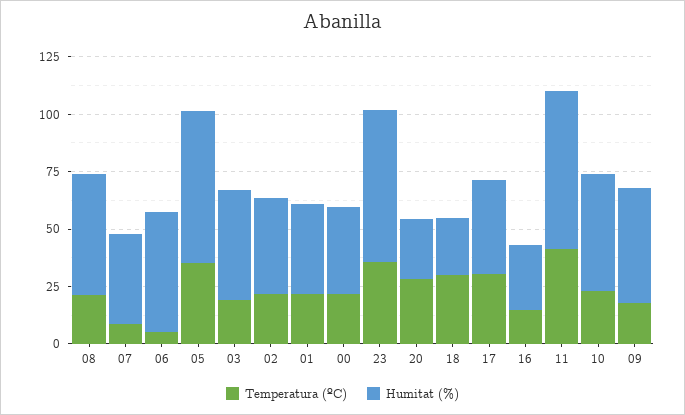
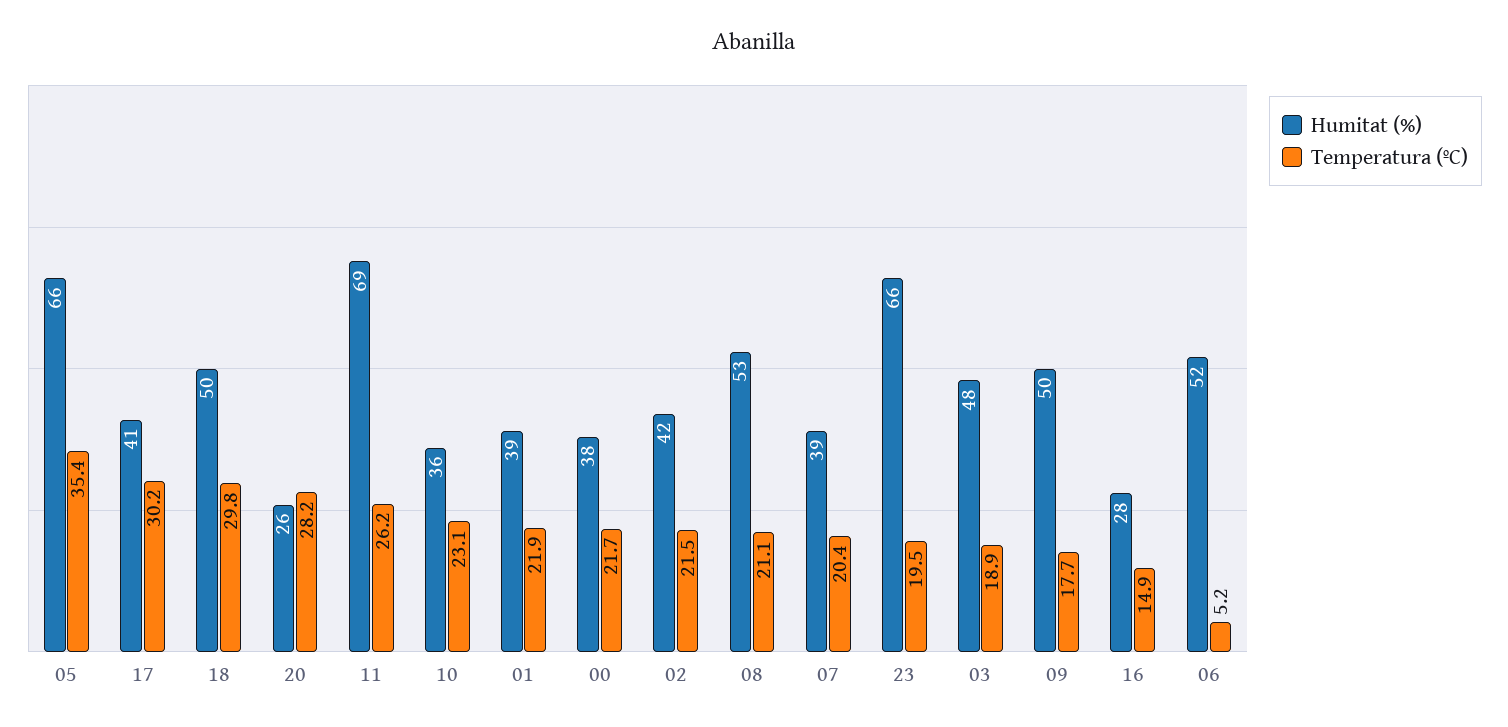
Temperatura (ºC), 07: 10 -> 20.4
Temperatura (ºC), 23: 35 -> 19.5
Humitat (%), 18: 25 -> 50
Temperatura (ºC), 11: 40 -> 26.2
Humitat (%), 10: 50 -> 36

